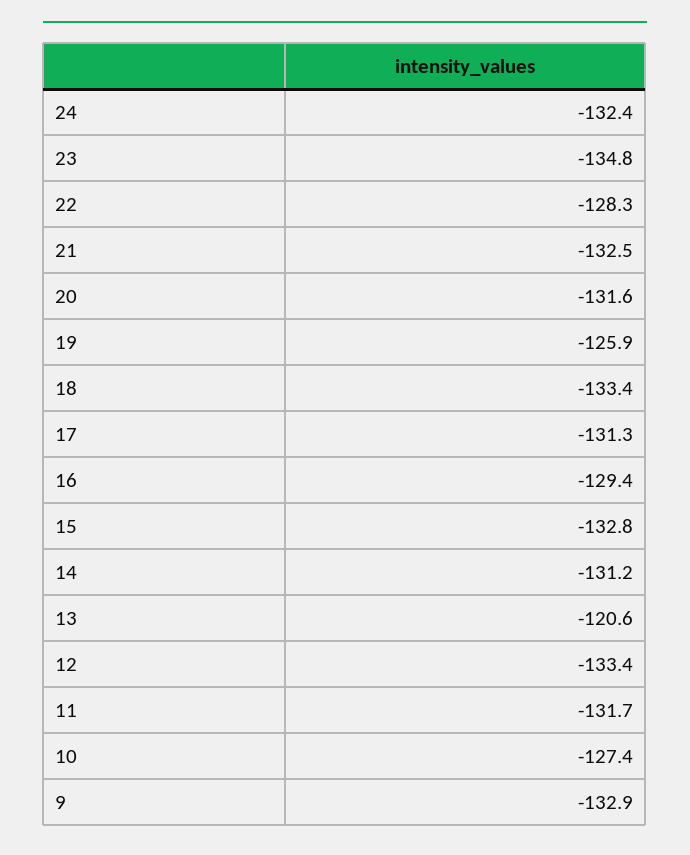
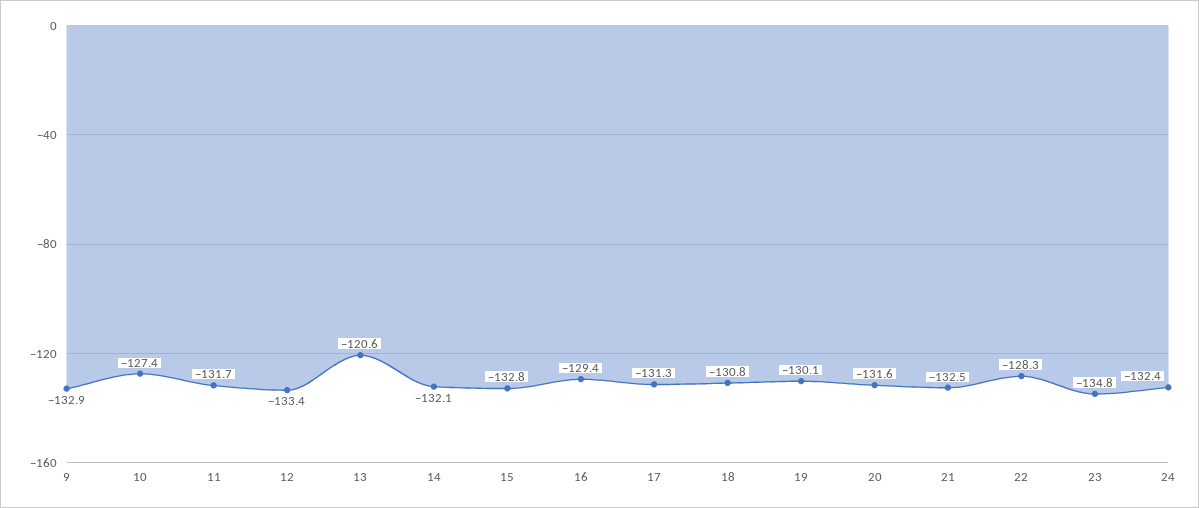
19: -125.9 -> -130.1
18: -133.4 -> -130.8
14: -131.2 -> -132.1

